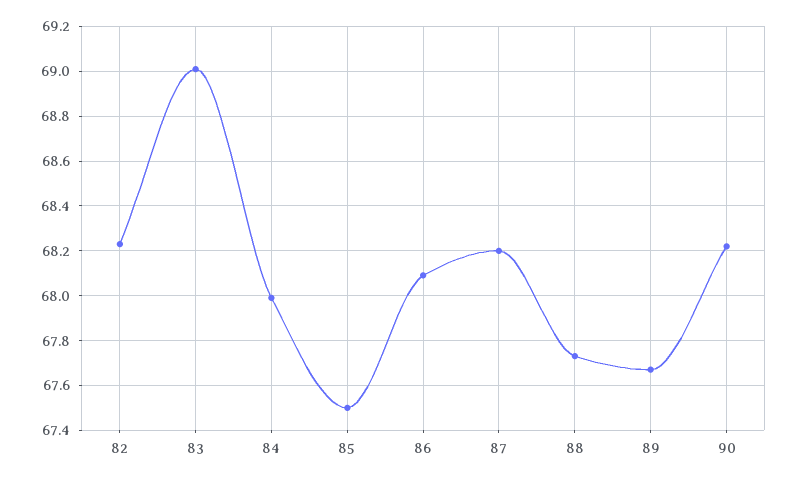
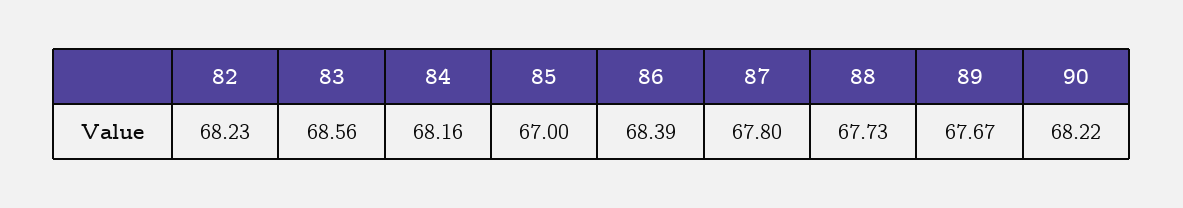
83: 69 -> 68.56
84: 68 -> 68.16
85: 67.5 -> 67
86: 68.1 -> 68.39
87: 68.2 -> 67.8

